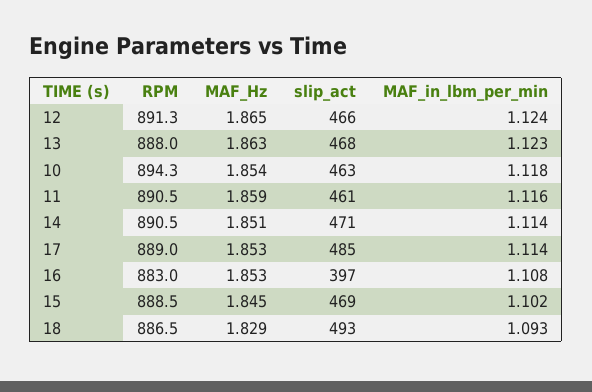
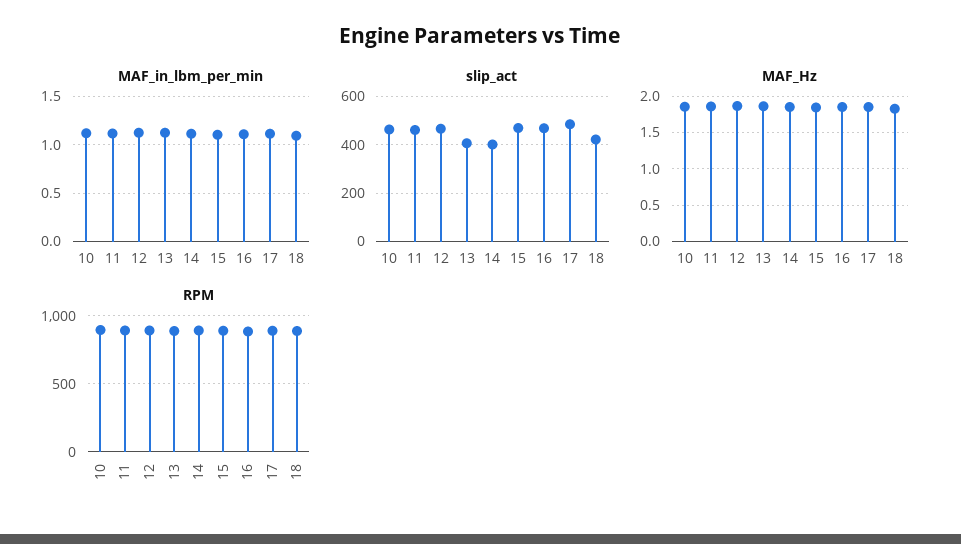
slip_act, 13: 468 -> 400
slip_act, 14: 471 -> 400
slip_act, 16: 397 -> 475
slip_act, 18: 493 -> 425

